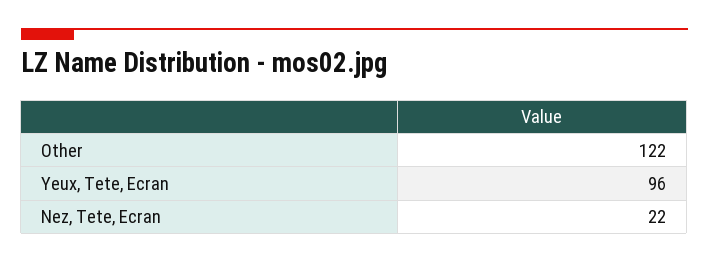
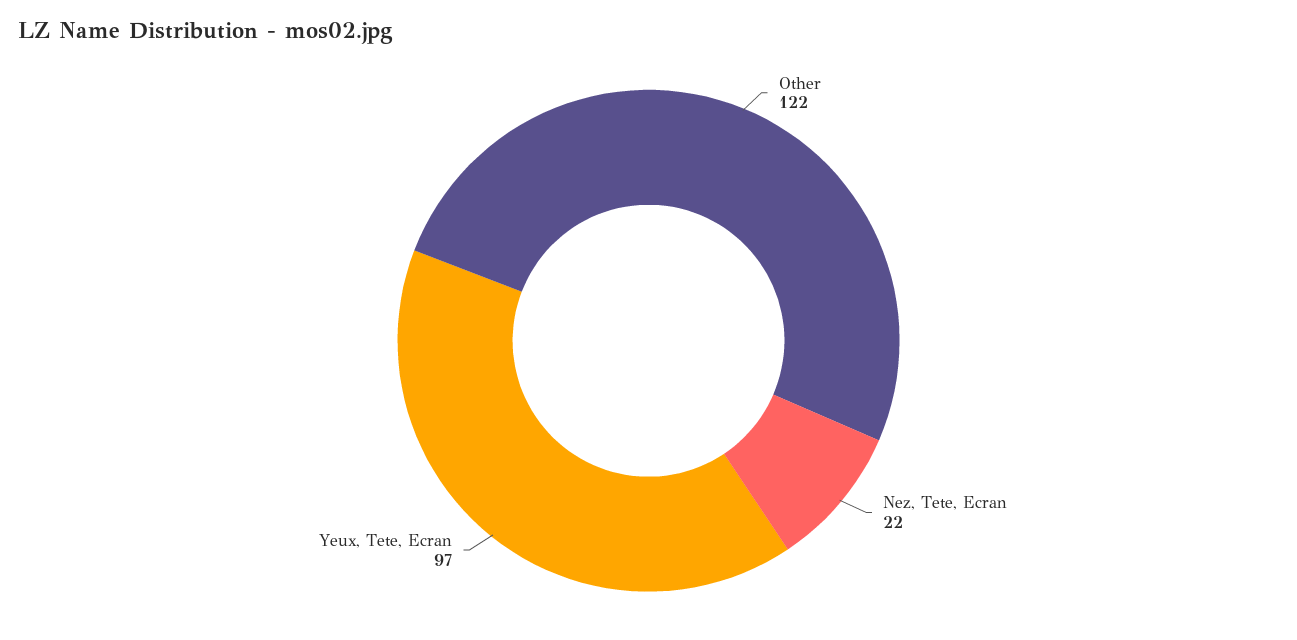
Yeux, Tete, Ecran: 96 -> 97

